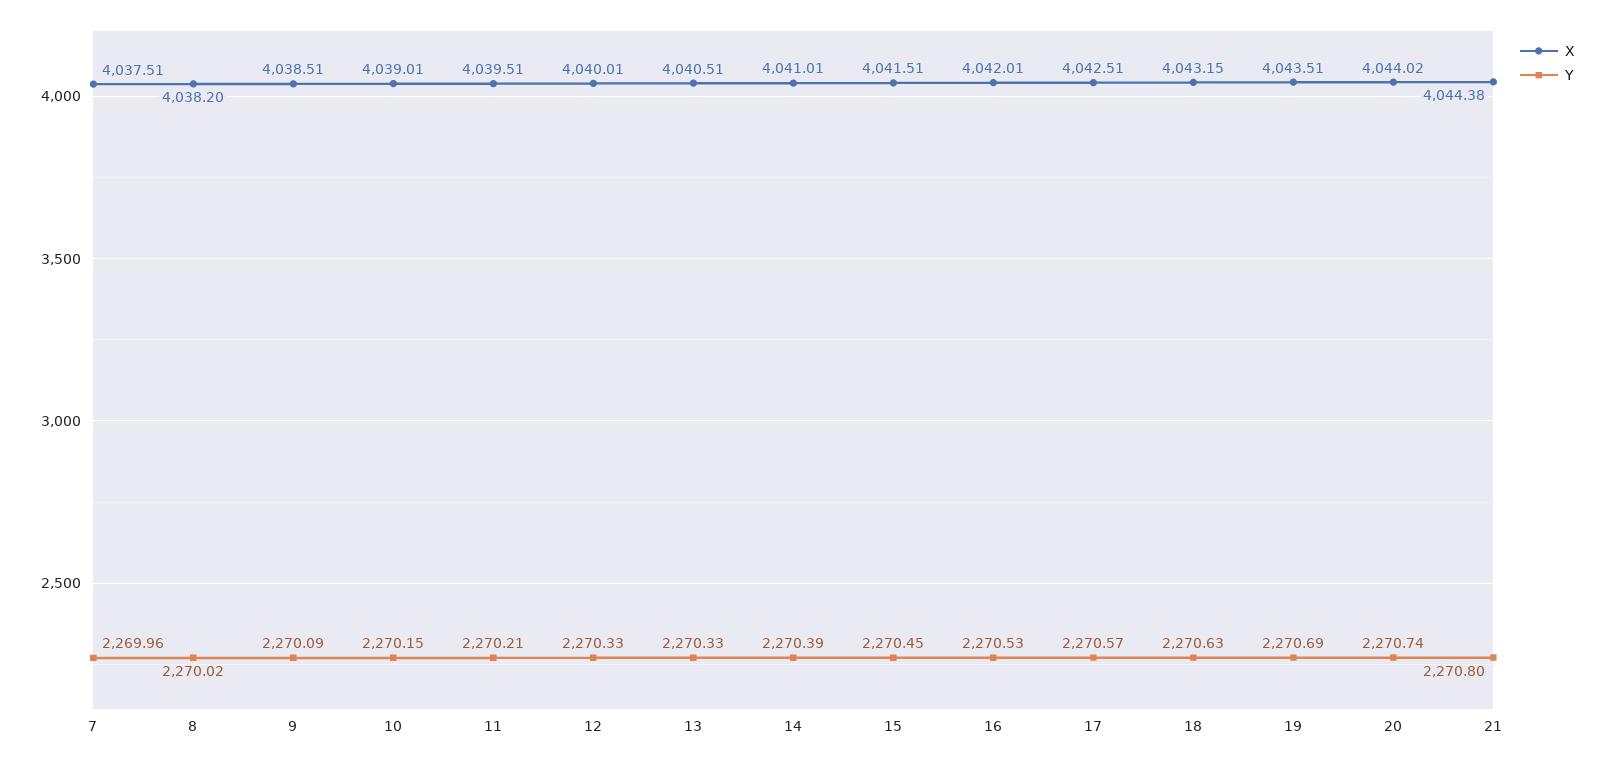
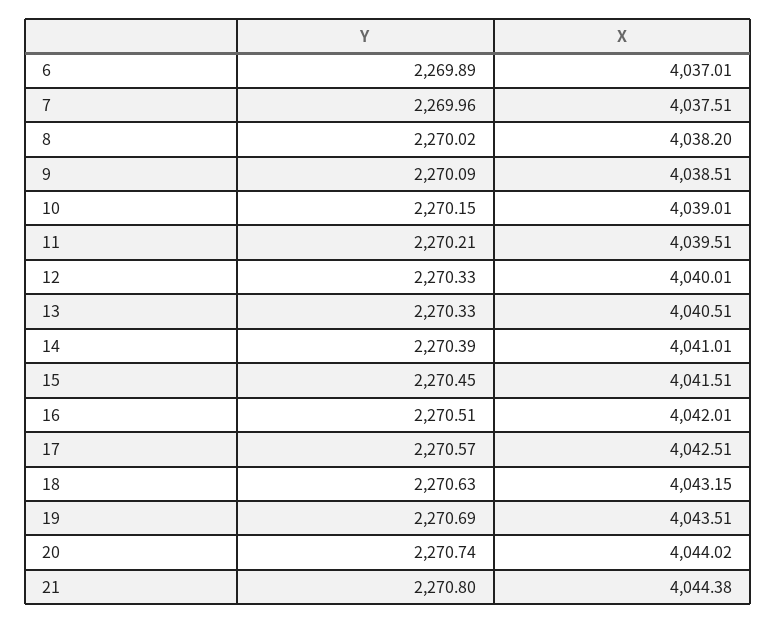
Y, 16: 2270.53 -> 2270.51
Y, 6: none -> 2269.89
X, 6: none -> 4037.01

